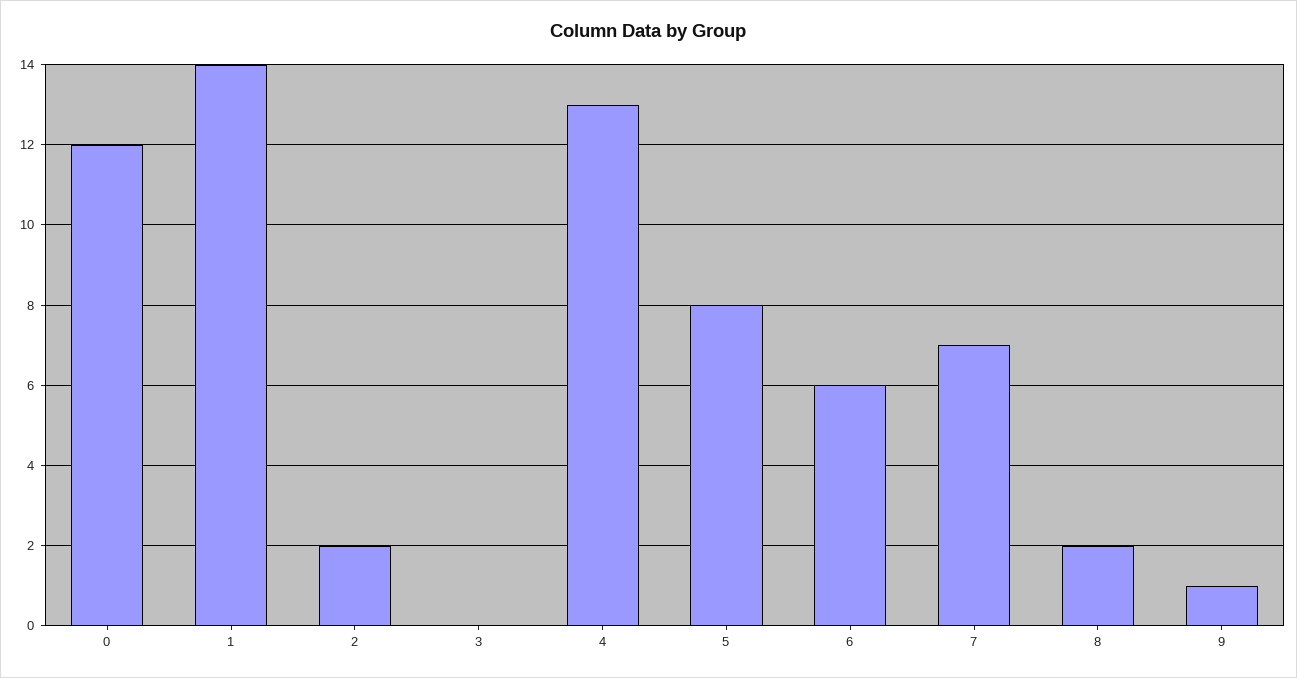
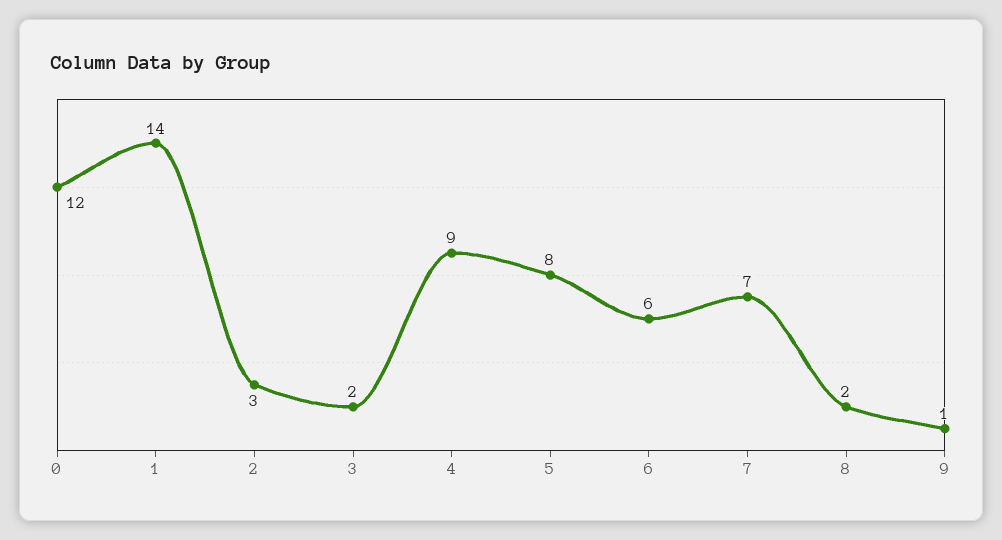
2: 2 -> 3
3: 0 -> 2
4: 13 -> 9

